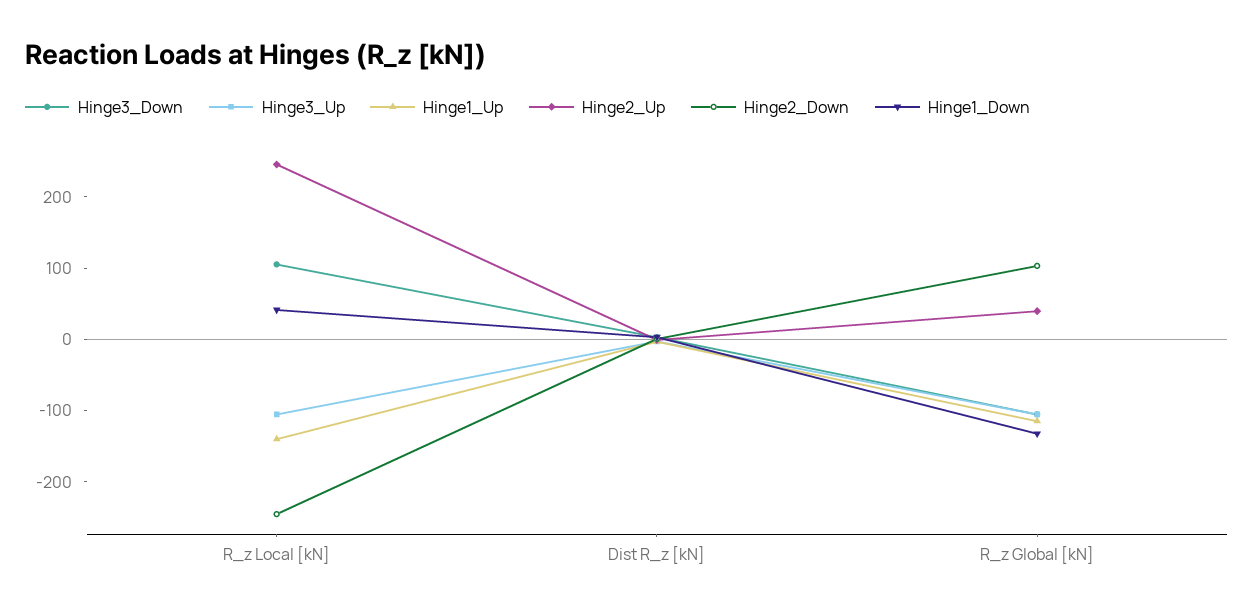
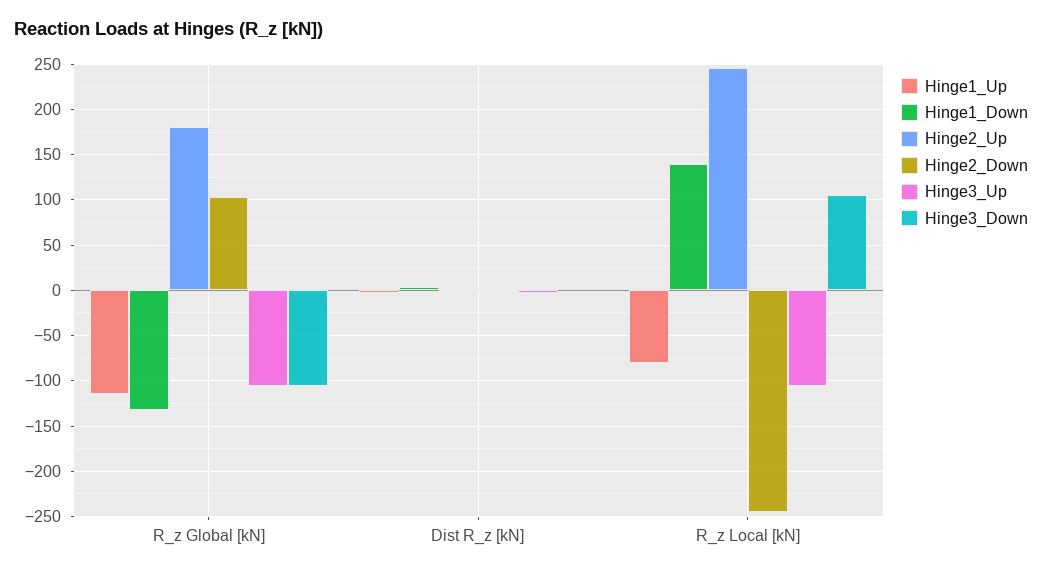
Hinge1_Up, R_z Local [kN]: -140 -> -80
Hinge1_Down, R_z Local [kN]: 40 -> 140
Hinge2_Up, R_z Global [kN]: 40 -> 180

